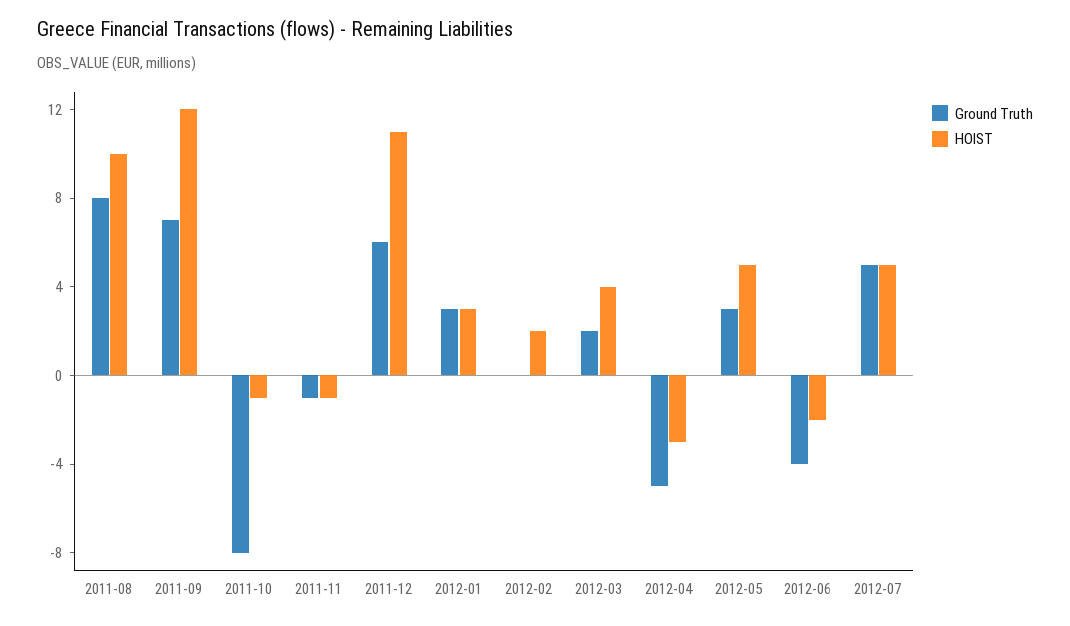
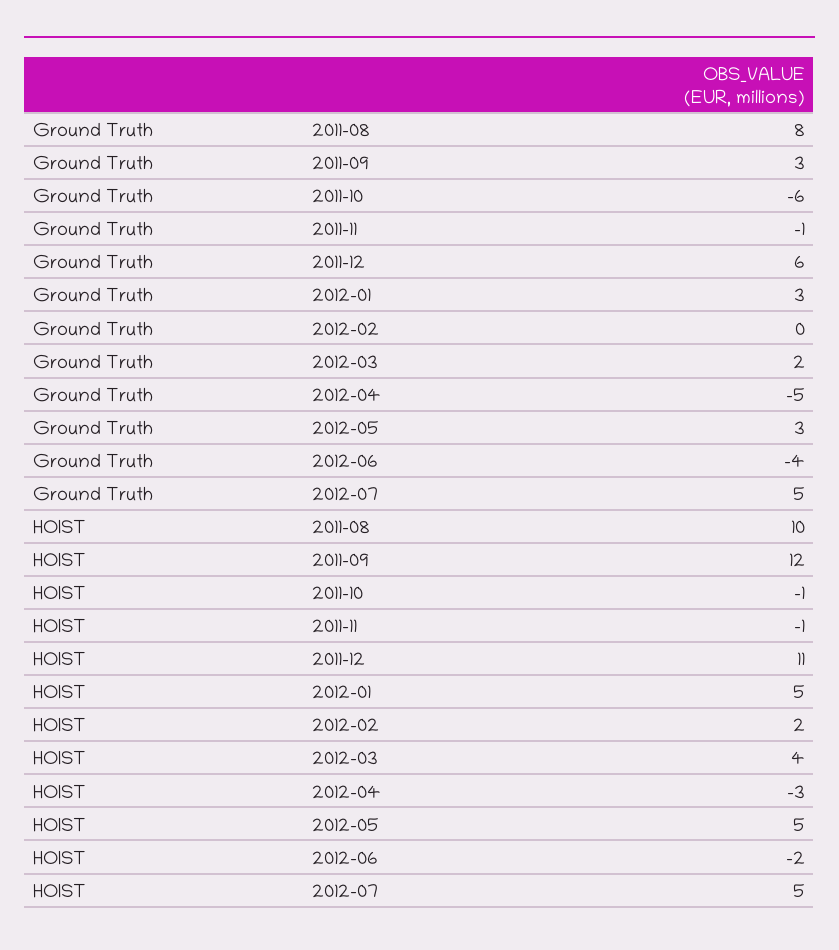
Ground Truth, 2011-09: 7 -> 3
Ground Truth, 2011-10: -8 -> -6
HOIST, 2012-01: 3 -> 5

